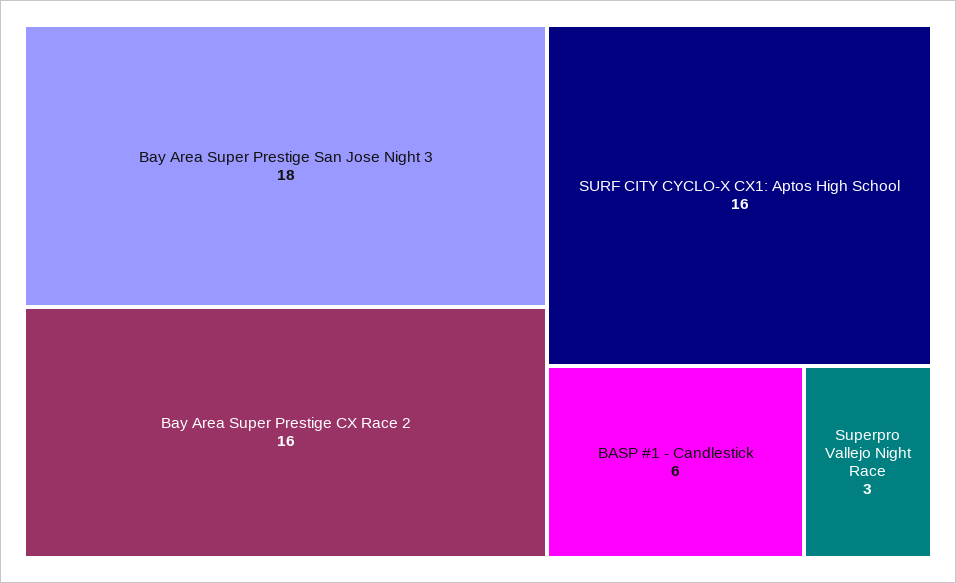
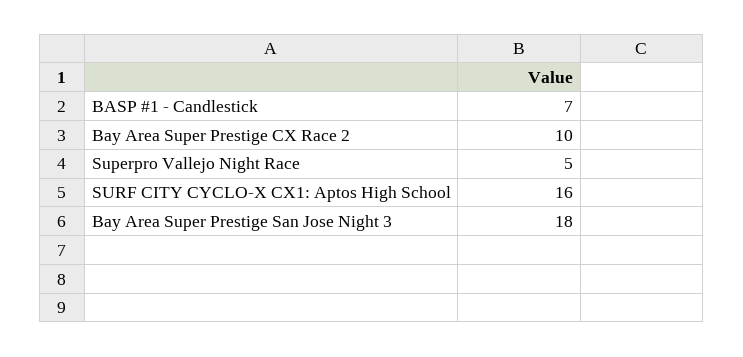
Bay Area Super Prestige CX Race 2: 16 -> 10
BASP #1 - Candlestick: 6 -> 7
Superpro Vallejo Night Race: 3 -> 5

